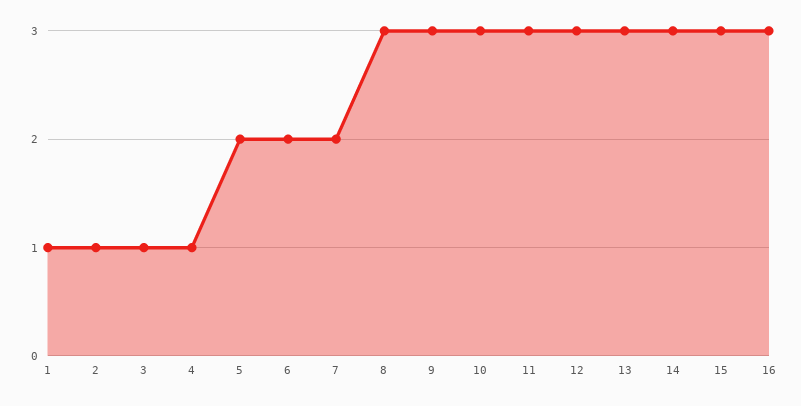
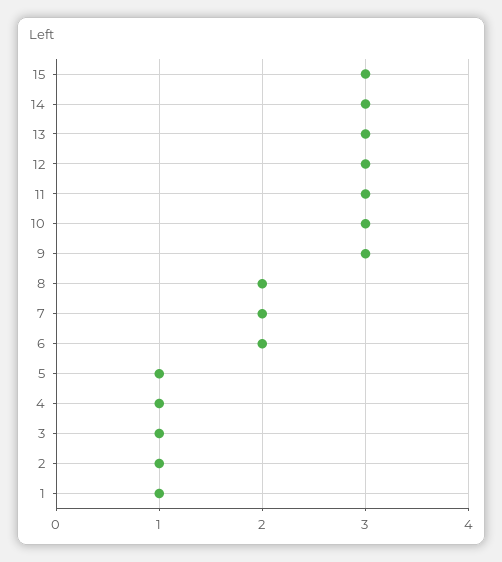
5: 2 -> 1
8: 3 -> 2
16: 3 -> none

